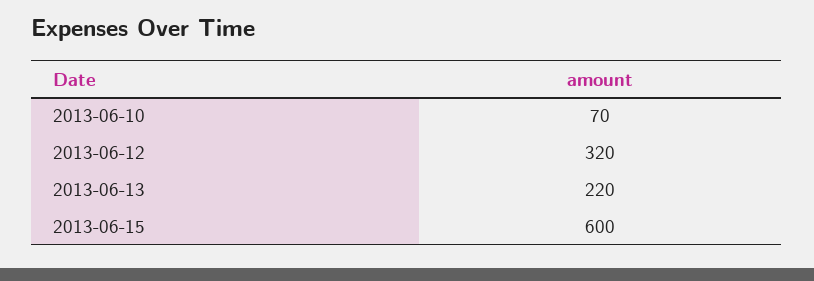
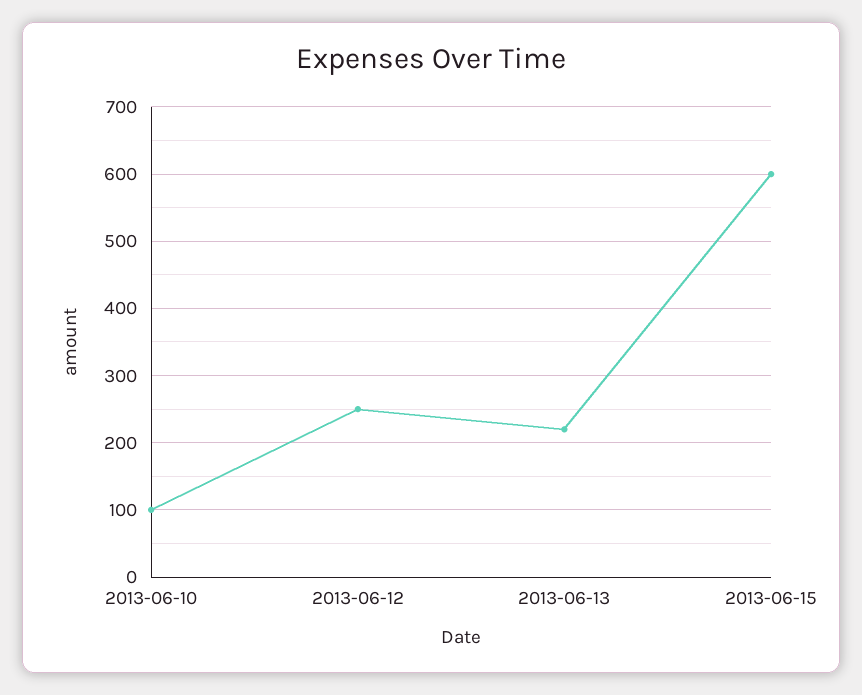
2013-06-10: 70 -> 100
2013-06-12: 320 -> 250

